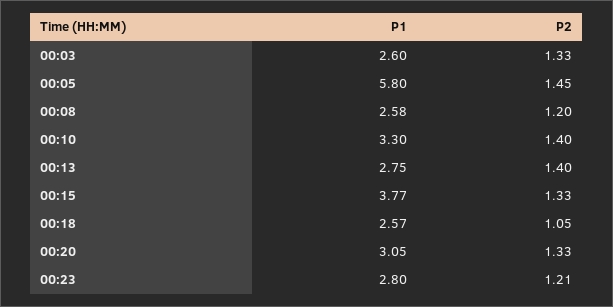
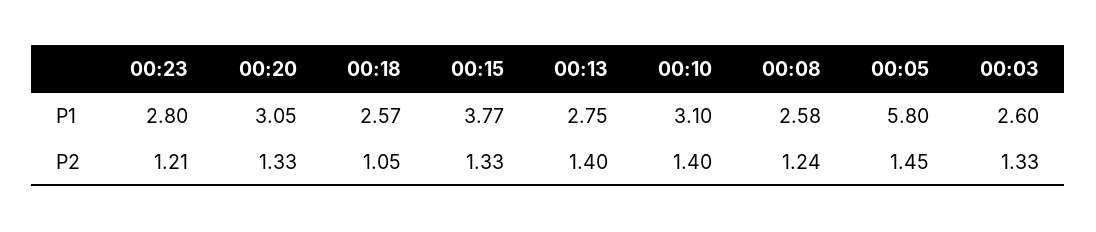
P2, 00:08: 1.2 -> 1.24
P1, 00:10: 3.3 -> 3.1

